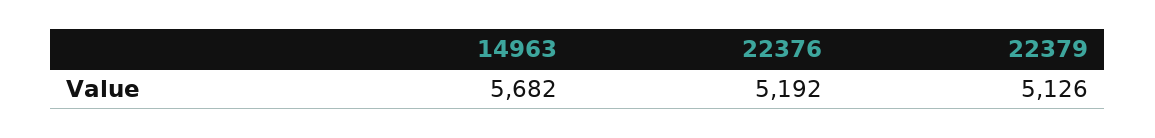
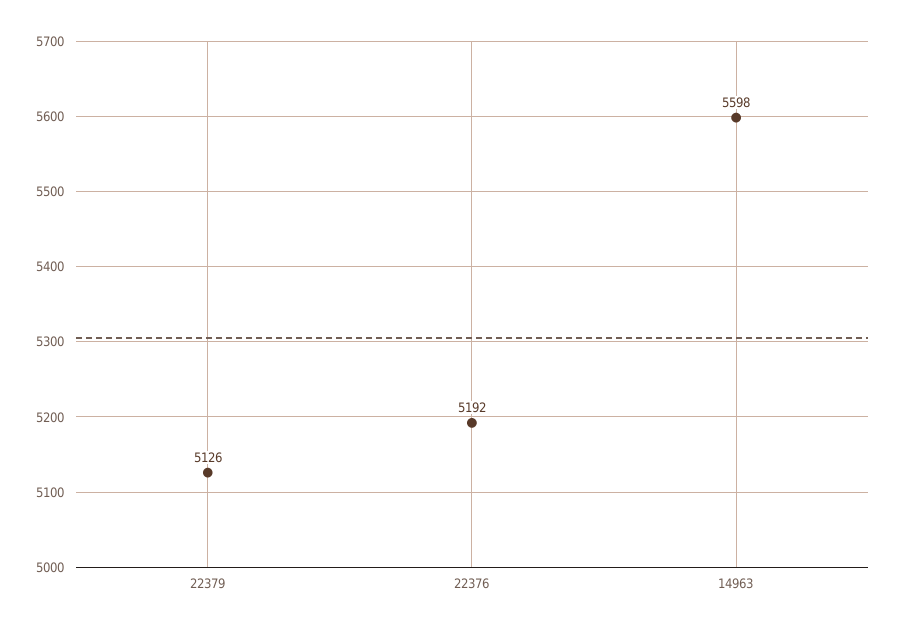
14963: 5682 -> 5598

